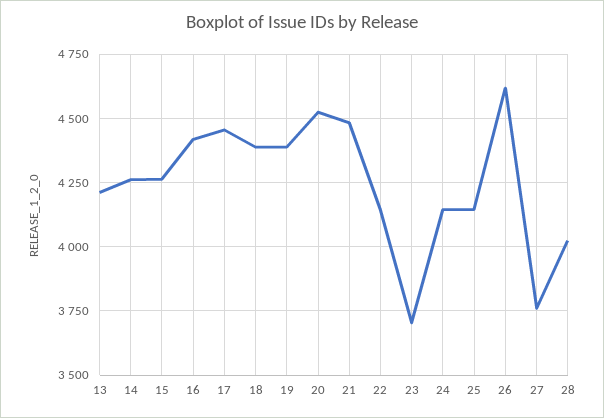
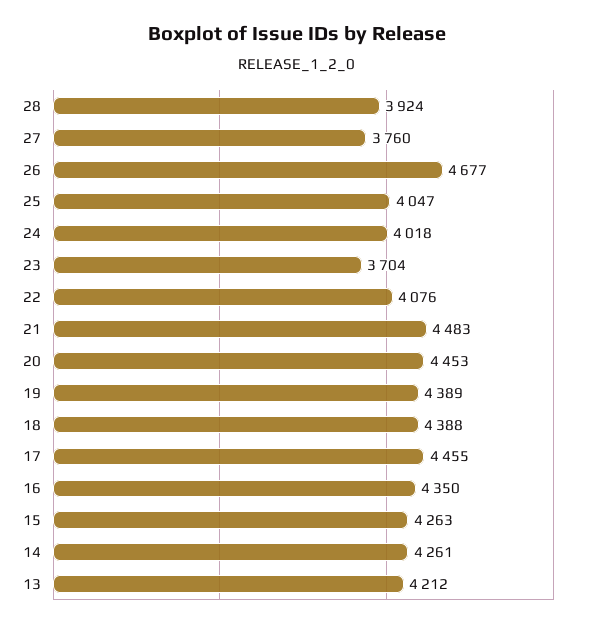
16: 4425 -> 4350
20: 4525 -> 4453
22: 4150 -> 4076
24: 4150 -> 4018
25: 4150 -> 4047
26: 4625 -> 4677
28: 4025 -> 3924

